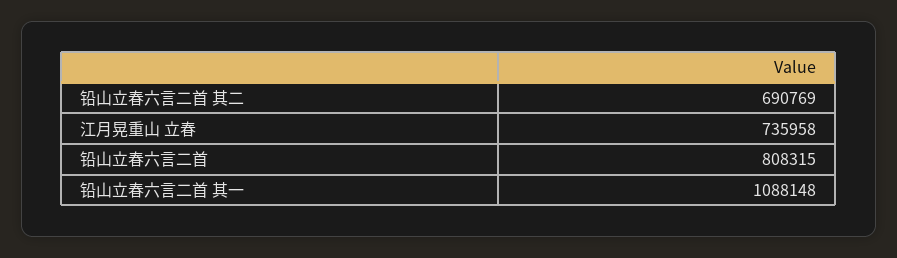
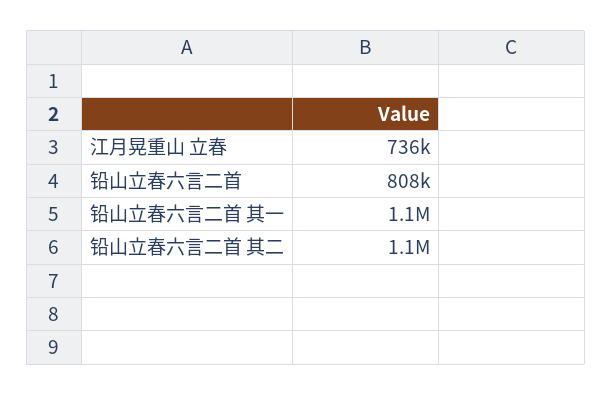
铅山立春六言二首 其二: 690769 -> 1100000

